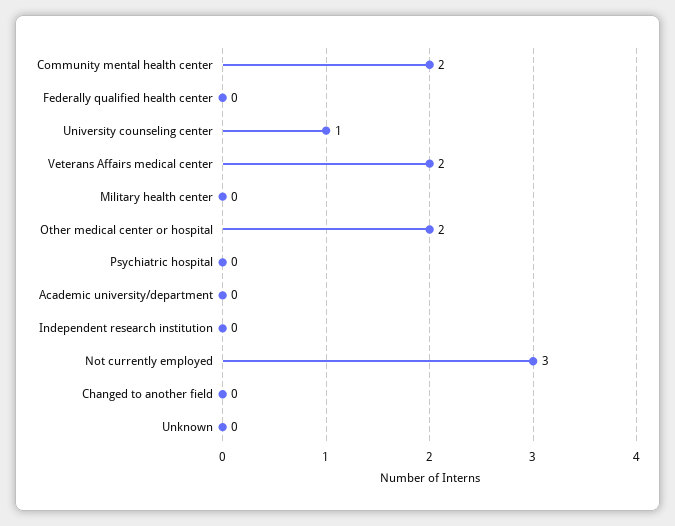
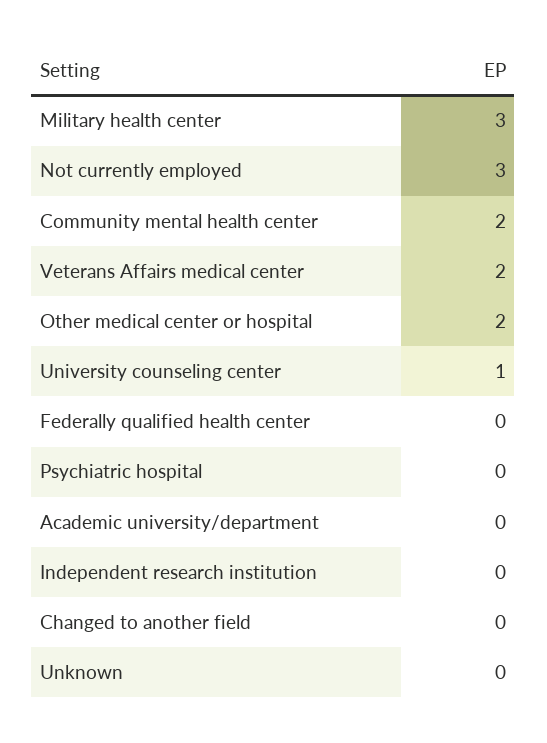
Military health center: 0 -> 3

